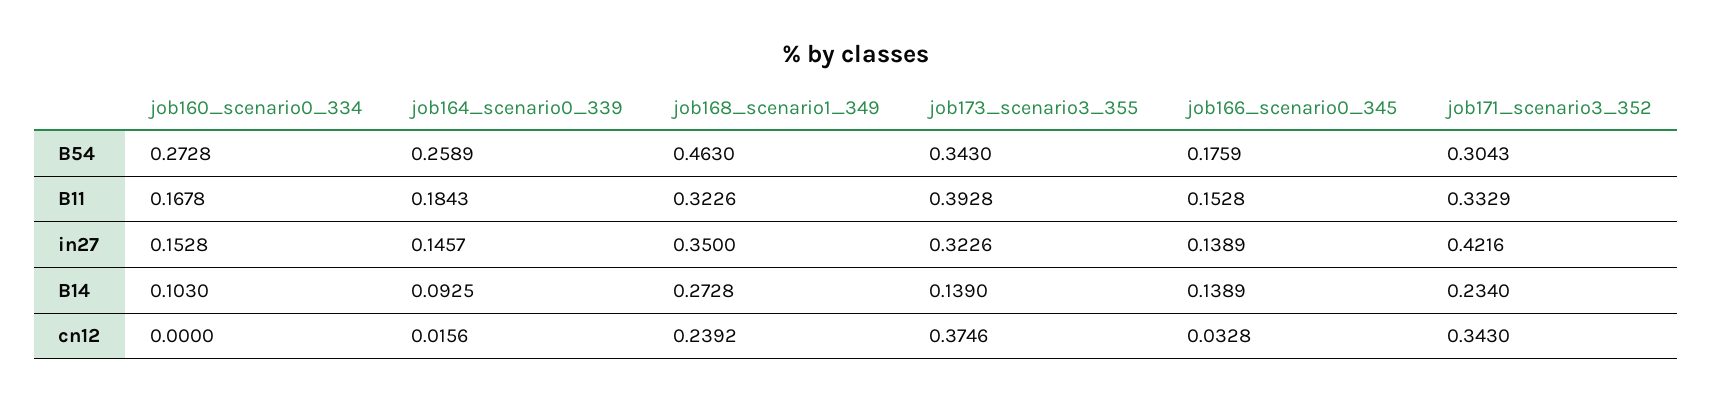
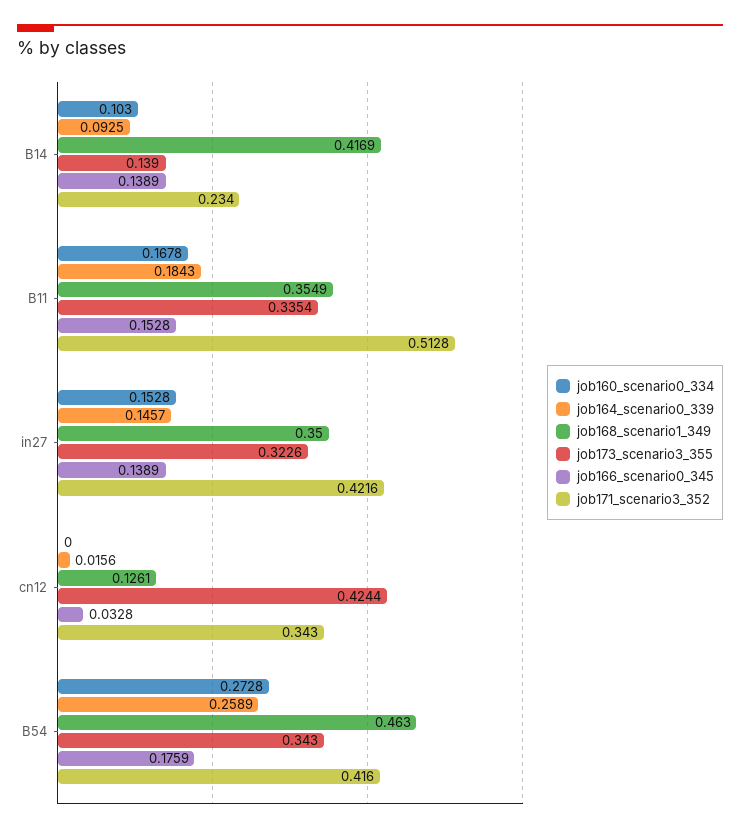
job171_scenario3_352, B54: 0.3043 -> 0.416
job168_scenario1_349, B11: 0.3226 -> 0.3549
job173_scenario3_355, B11: 0.3928 -> 0.3354
job171_scenario3_352, B11: 0.3329 -> 0.5128
job168_scenario1_349, B14: 0.2728 -> 0.4169
job168_scenario1_349, cn12: 0.2392 -> 0.1261
job173_scenario3_355, cn12: 0.3746 -> 0.4244

